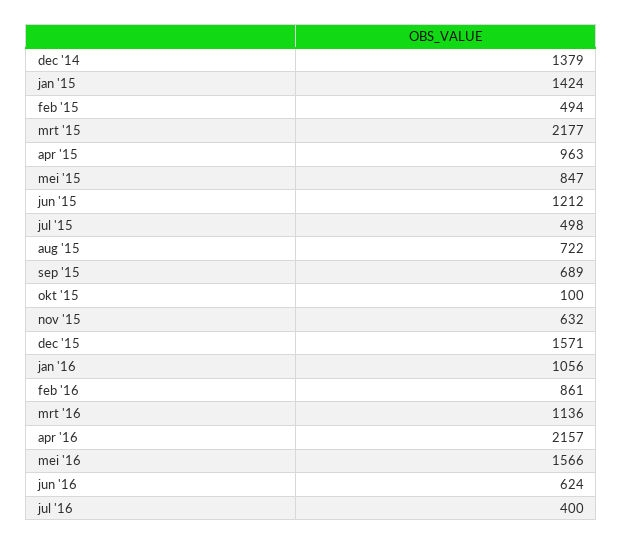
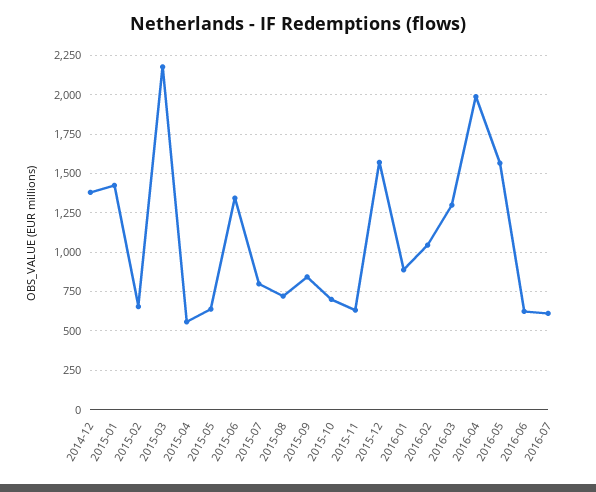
feb '15: 494 -> 650
apr '15: 963 -> 550
mei '15: 847 -> 650
jun '15: 1212 -> 1350
jul '15: 498 -> 800
sep '15: 689 -> 850
okt '15: 100 -> 700
jan '16: 1056 -> 900
feb '16: 861 -> 1050
mrt '16: 1136 -> 1300
apr '16: 2157 -> 2000
jul '16: 400 -> 600

